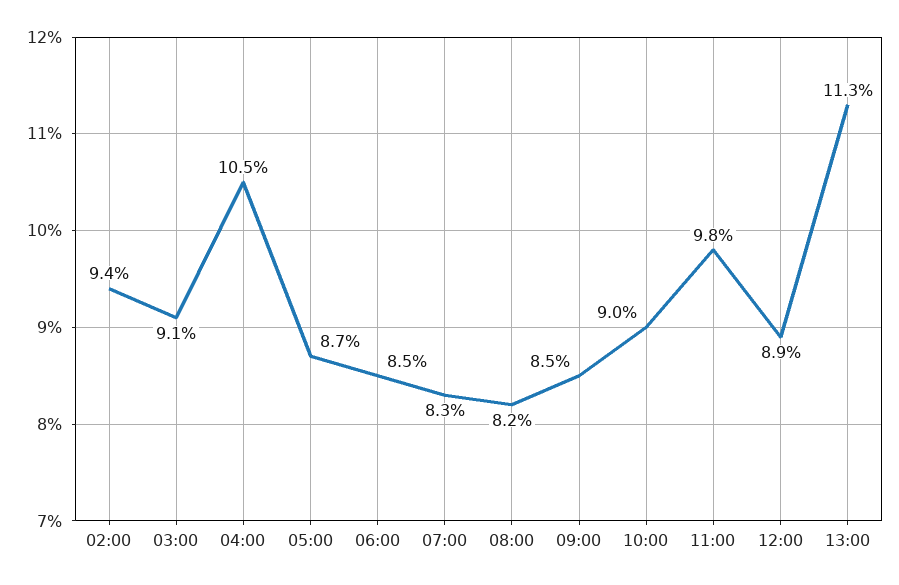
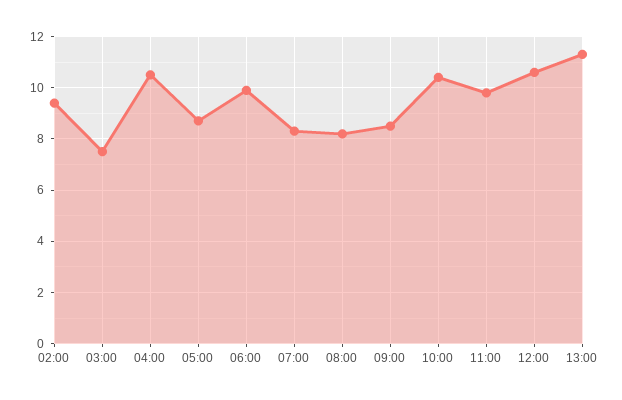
03:00: 9.1 -> 7.5
06:00: 8.5 -> 10
10:00: 9 -> 10.5
12:00: 8.9 -> 10.5

